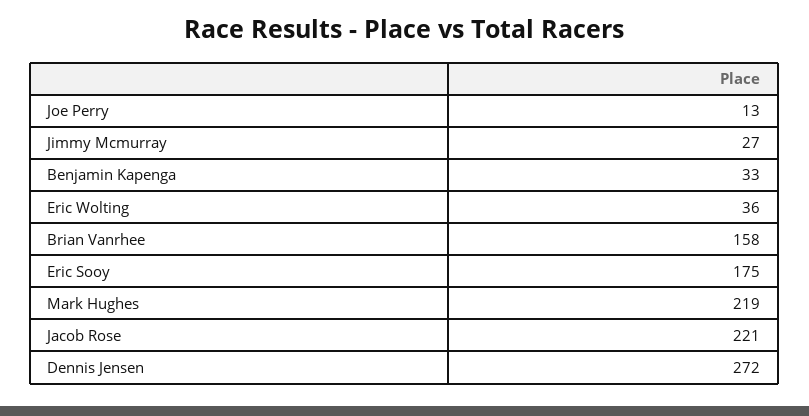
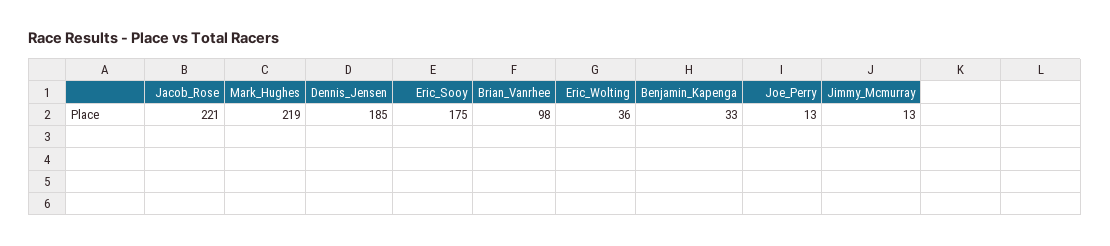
Jimmy Mcmurray: 27 -> 13
Brian Vanrhee: 158 -> 98
Dennis Jensen: 272 -> 185

